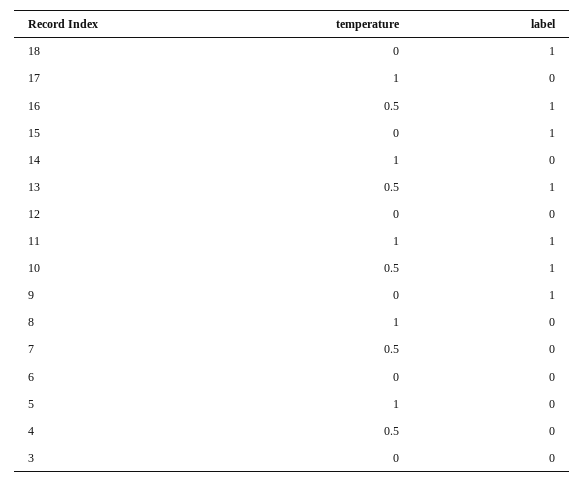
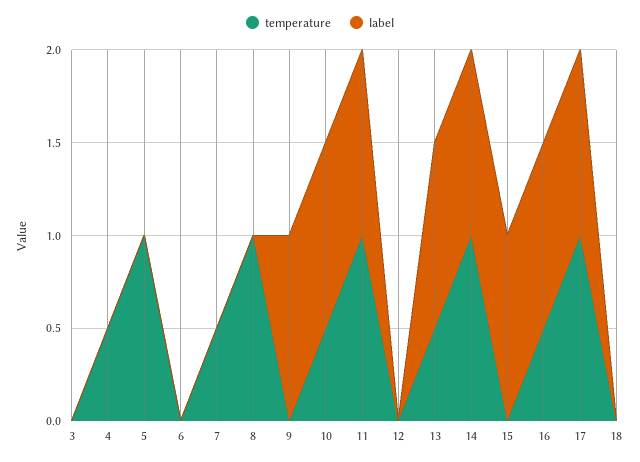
label, 18: 1 -> 0
label, 17: 0 -> 1
label, 14: 0 -> 1

